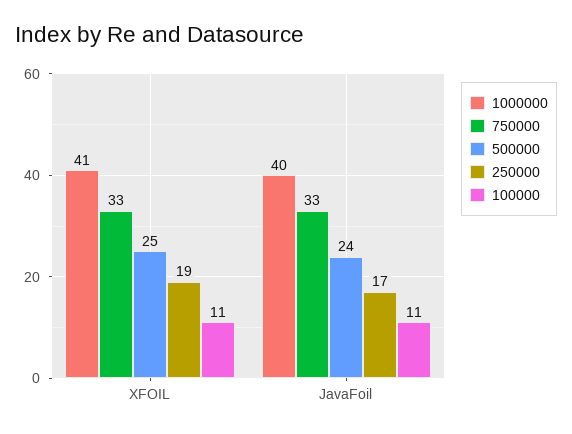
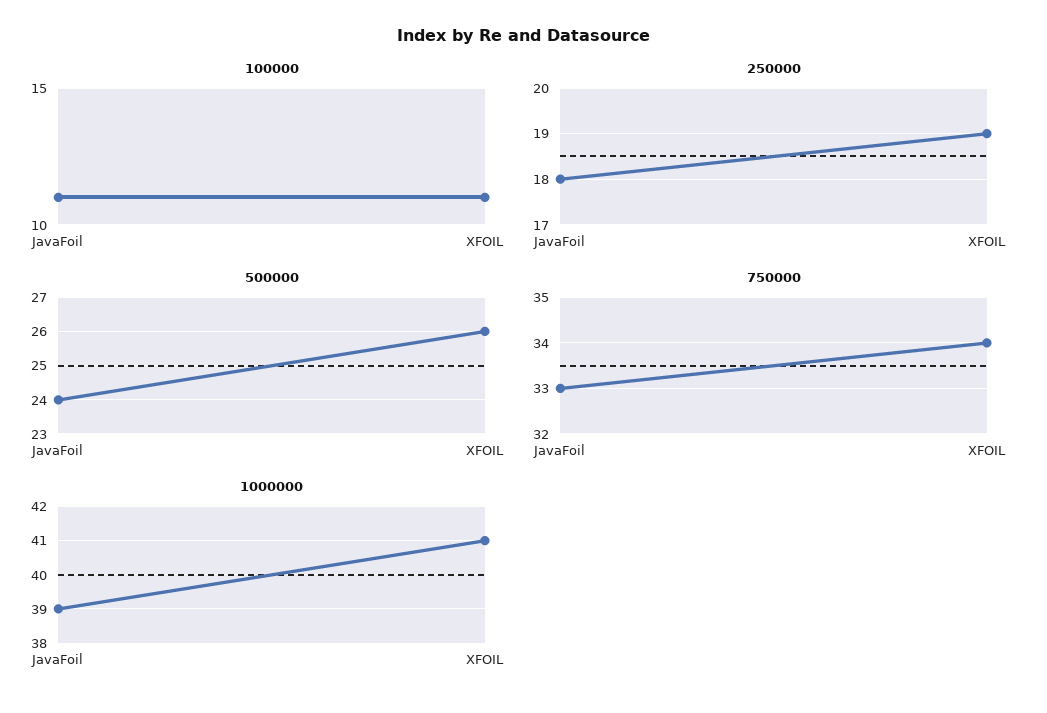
750000, XFOIL: 33 -> 34
500000, XFOIL: 25 -> 26
1000000, JavaFoil: 40 -> 39
250000, JavaFoil: 17 -> 18

